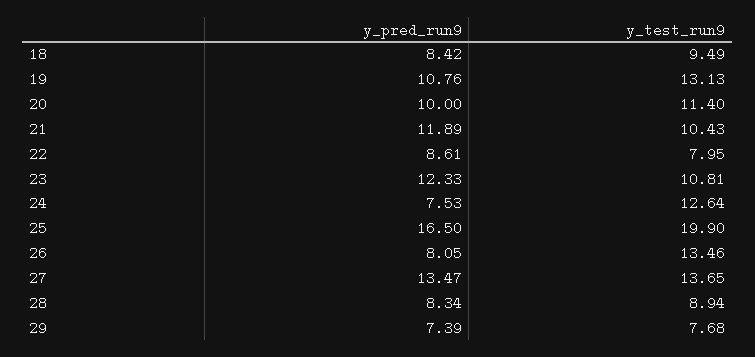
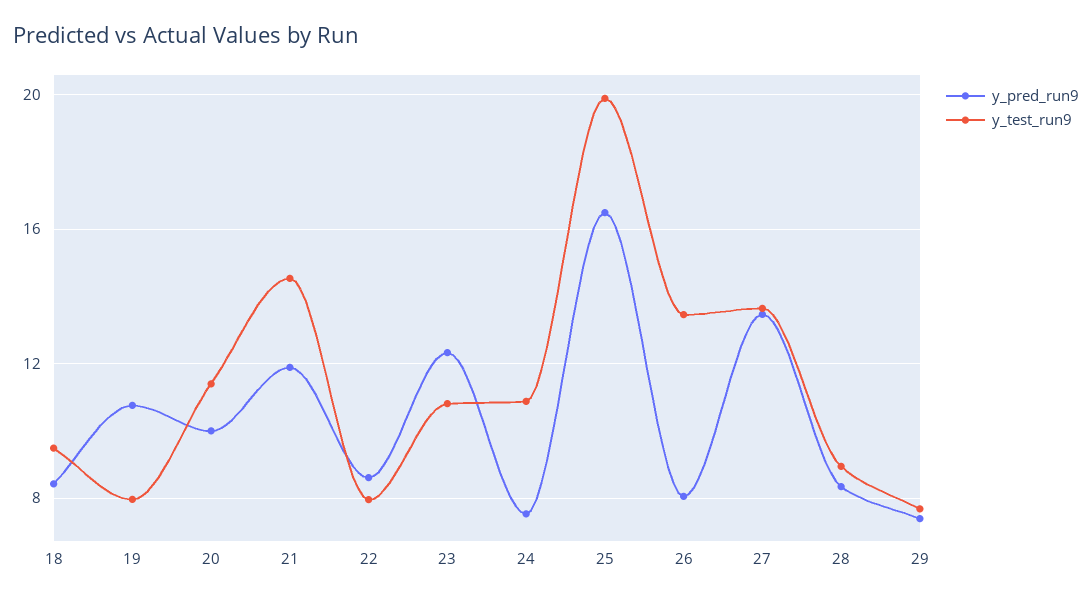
y_test_run9, 19: 13.13 -> 8
y_test_run9, 21: 10.43 -> 14.5
y_test_run9, 24: 12.64 -> 11

